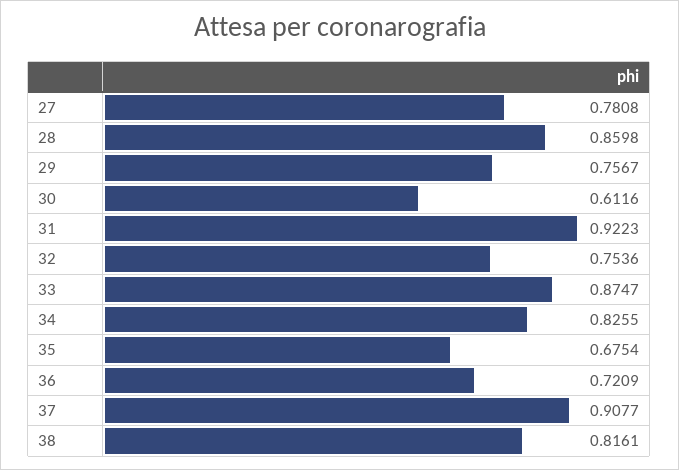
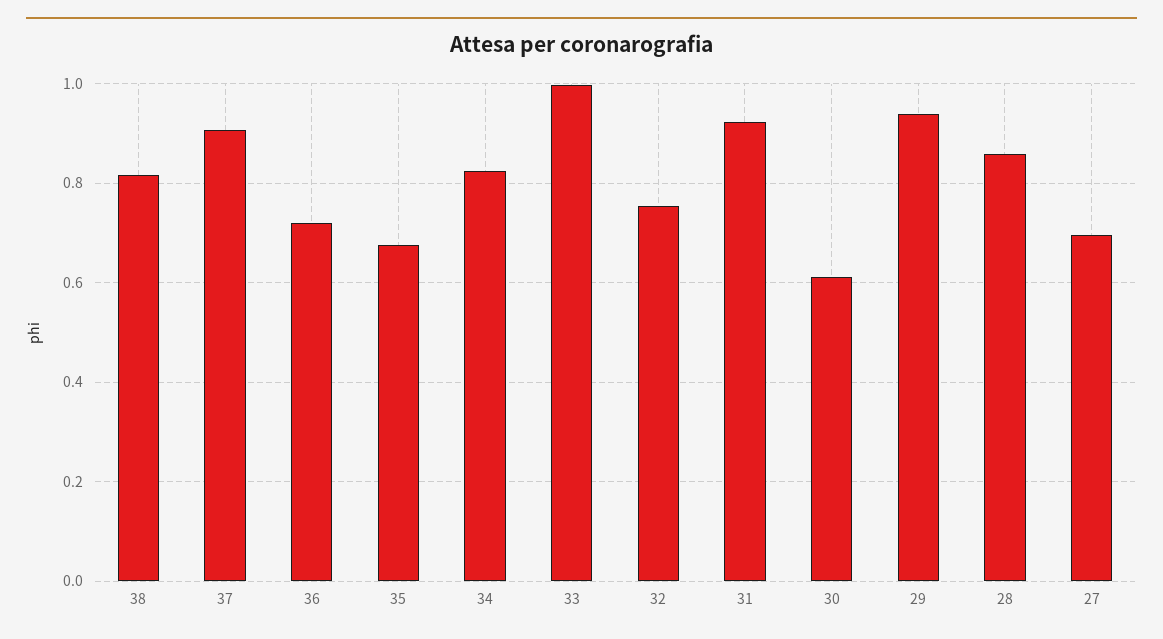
27: 0.7808 -> 0.7
29: 0.7567 -> 0.94
33: 0.8747 -> 1

